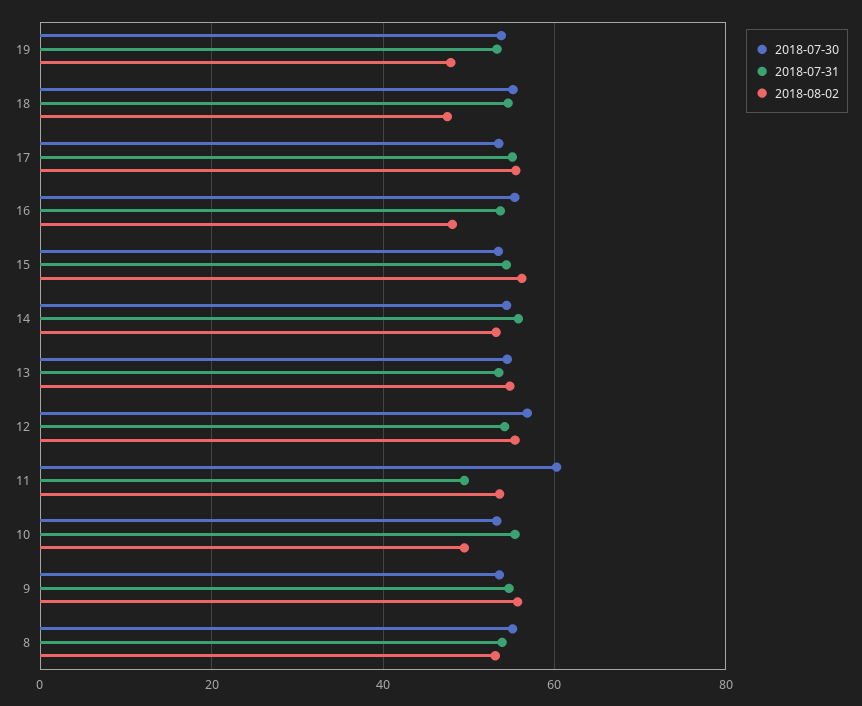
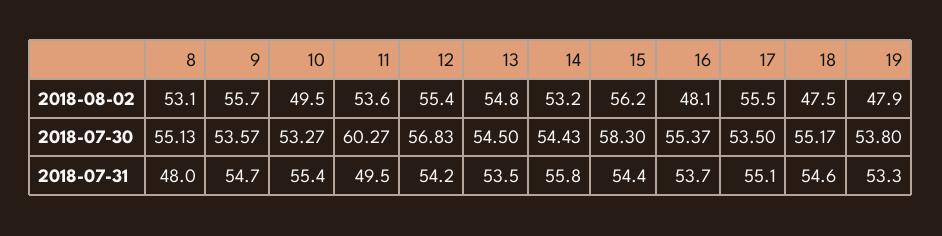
2018-07-30, 15: 54 -> 58.3
2018-07-31, 8: 54 -> 48

